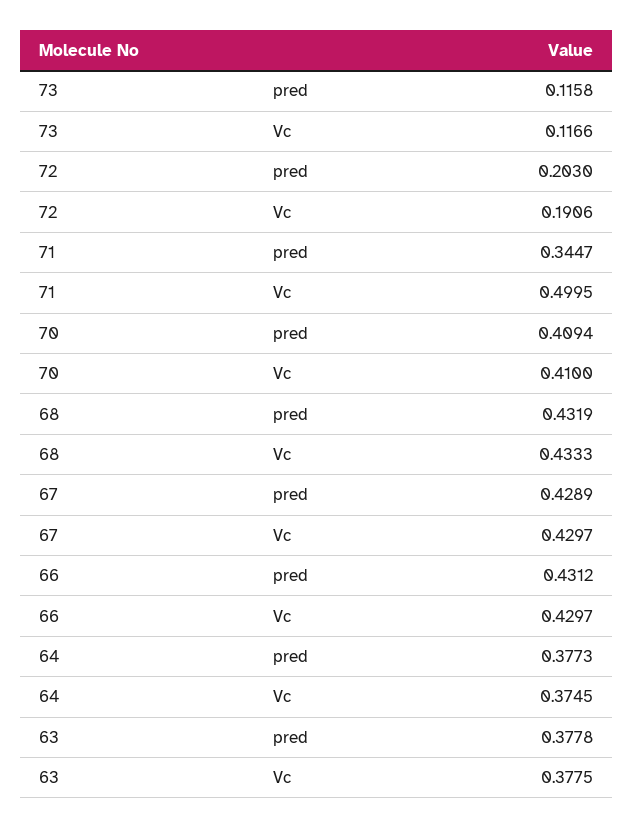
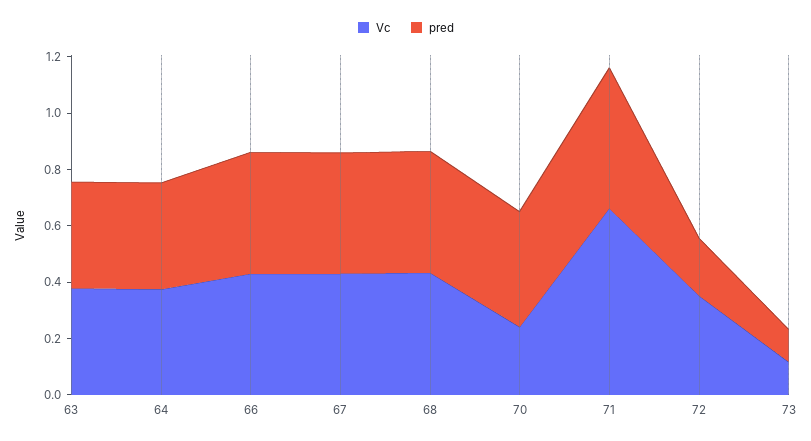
Vc, 72: 0.1906 -> 0.35
pred, 71: 0.3447 -> 0.5
Vc, 71: 0.4995 -> 0.65
Vc, 70: 0.41 -> 0.25

